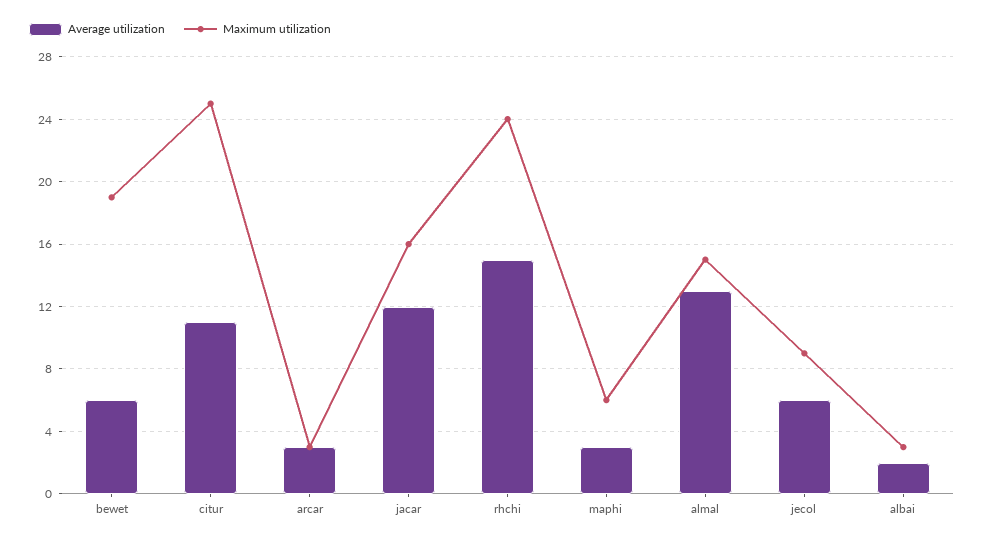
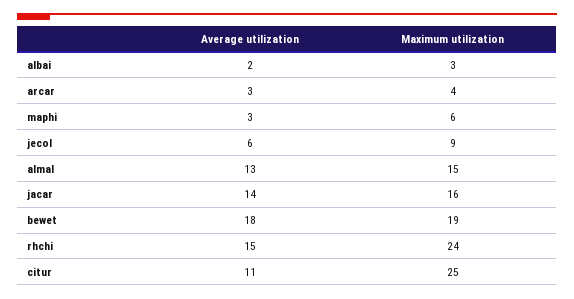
Average utilization, bewet: 6 -> 18
Maximum utilization, arcar: 3 -> 4
Average utilization, jacar: 12 -> 14

